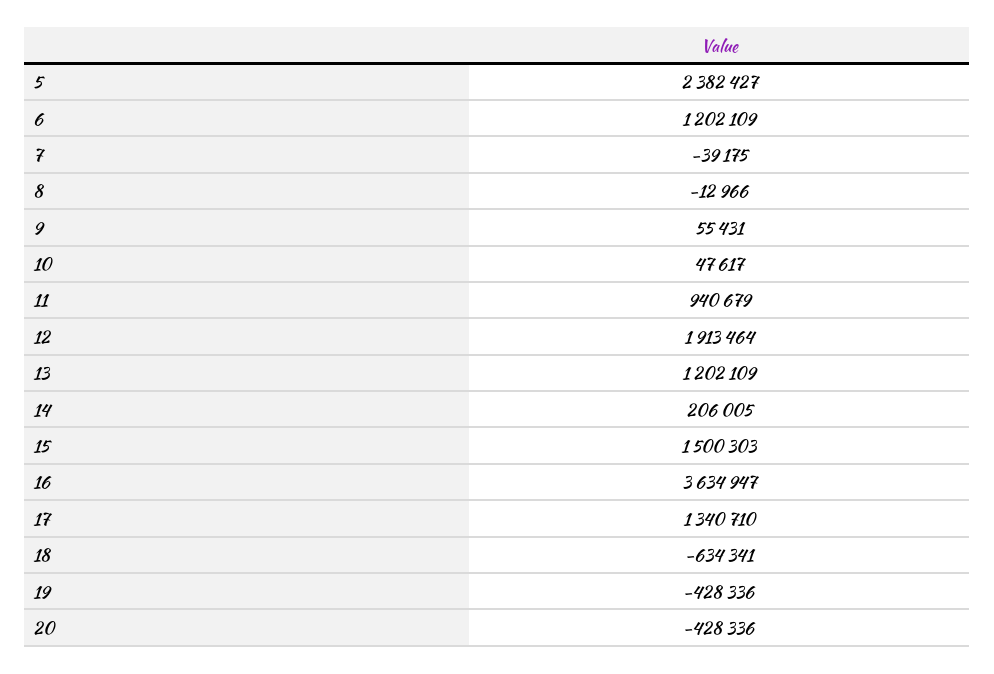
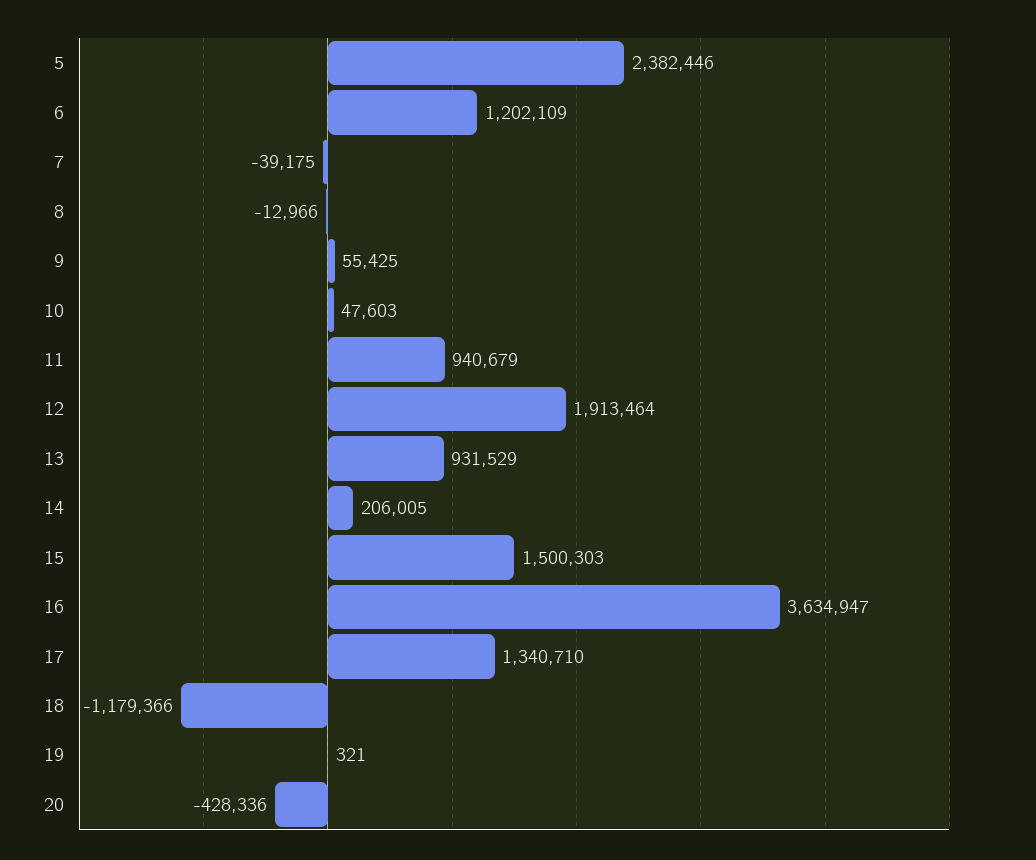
5: 2382427 -> 2382446
9: 55431 -> 55425
10: 47617 -> 47603
13: 1202109 -> 931529
18: -634341 -> -1179366
19: -428336 -> 321

